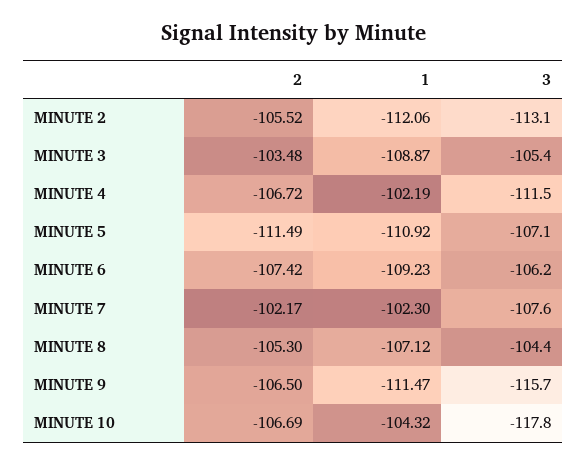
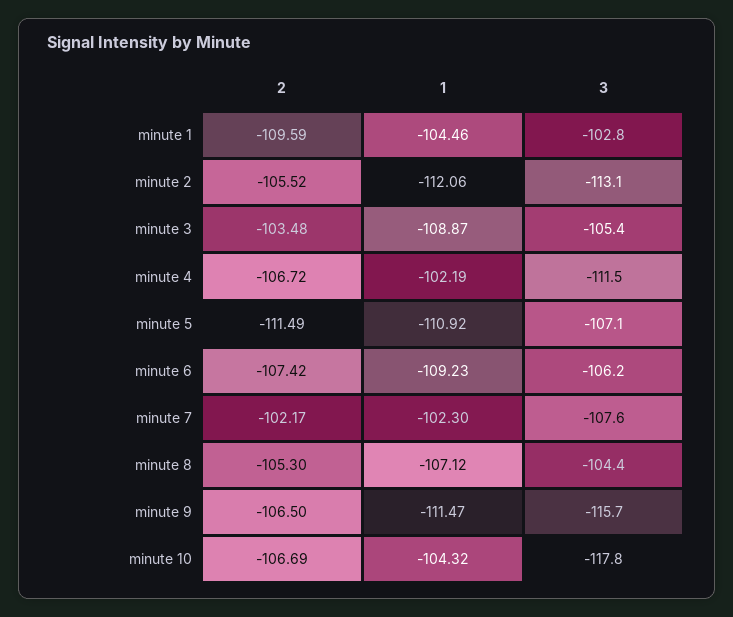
2, minute 1: none -> -109.59
1, minute 1: none -> -104.46
3, minute 1: none -> -102.8

